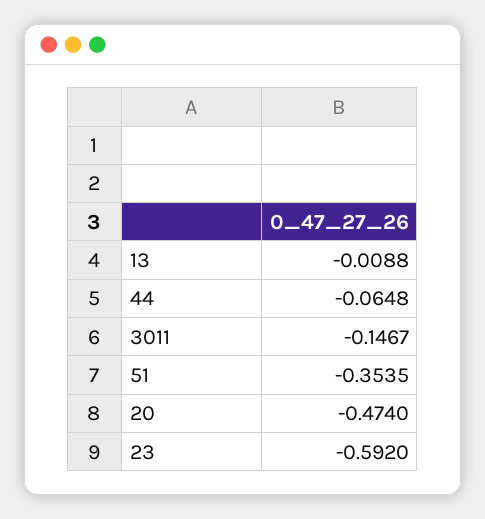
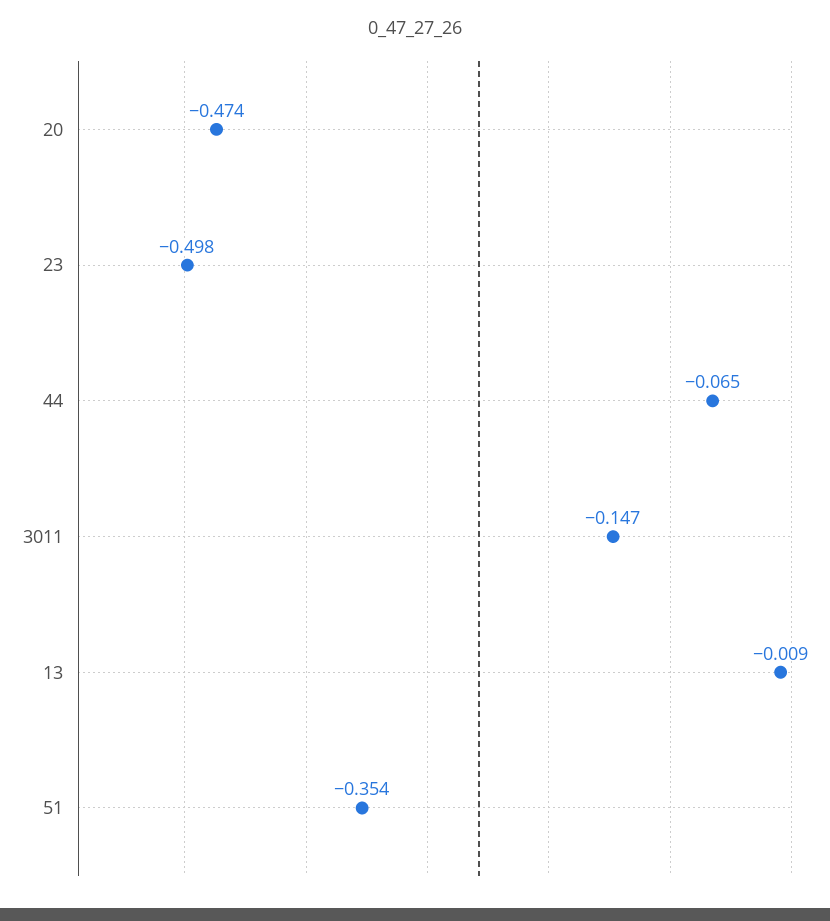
23: -0.592 -> -0.498

